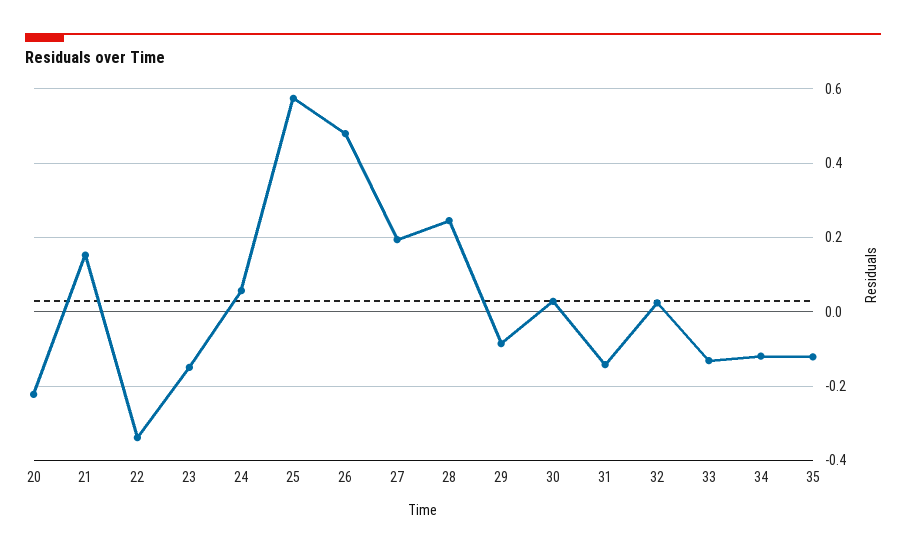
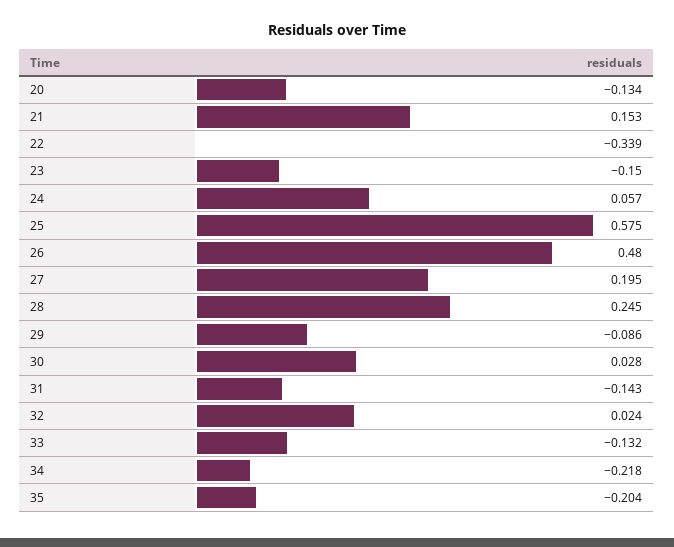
20: -0.22 -> -0.134
34: -0.12 -> -0.218
35: -0.12 -> -0.204

